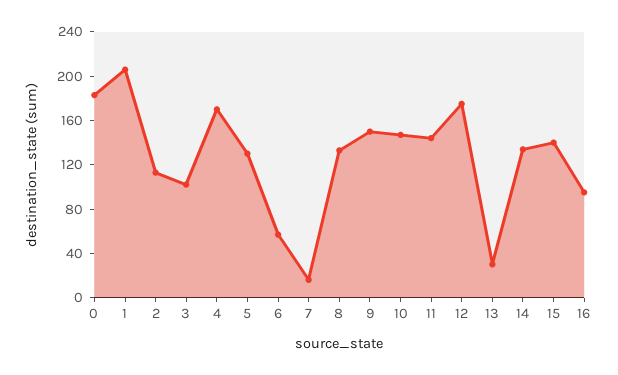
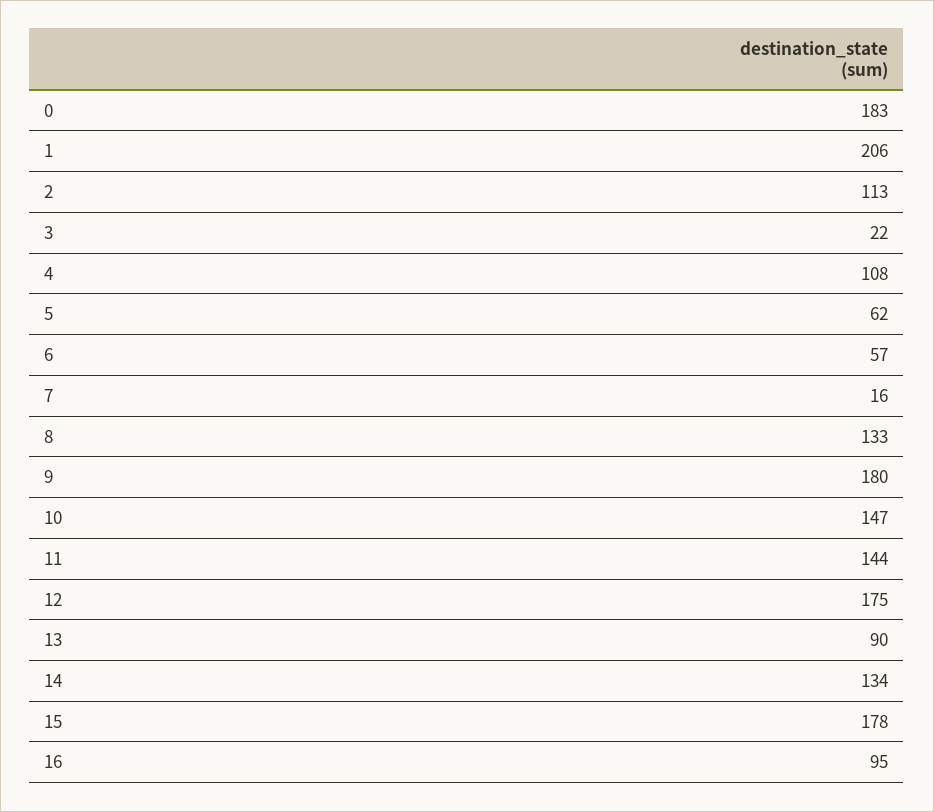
3: 100 -> 22
4: 170 -> 108
5: 130 -> 62
9: 150 -> 180
13: 30 -> 90
15: 140 -> 178

